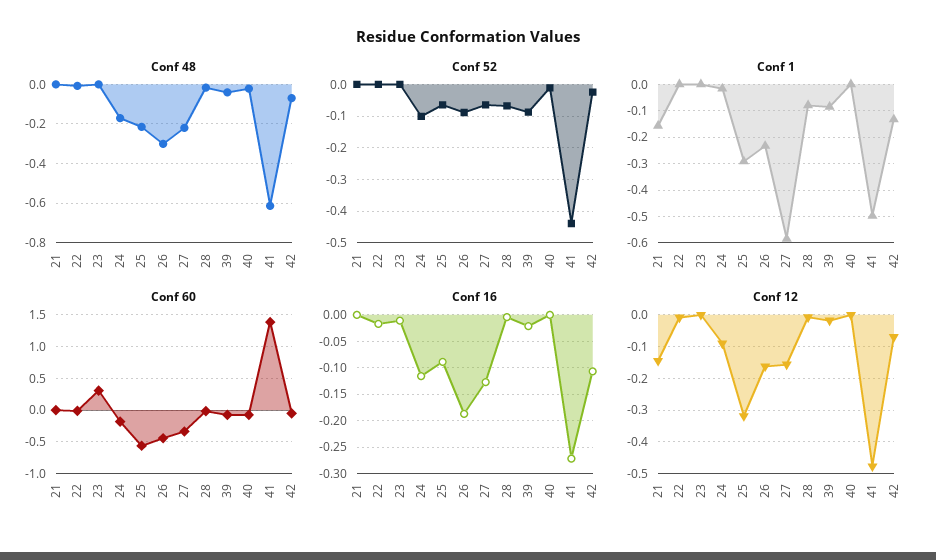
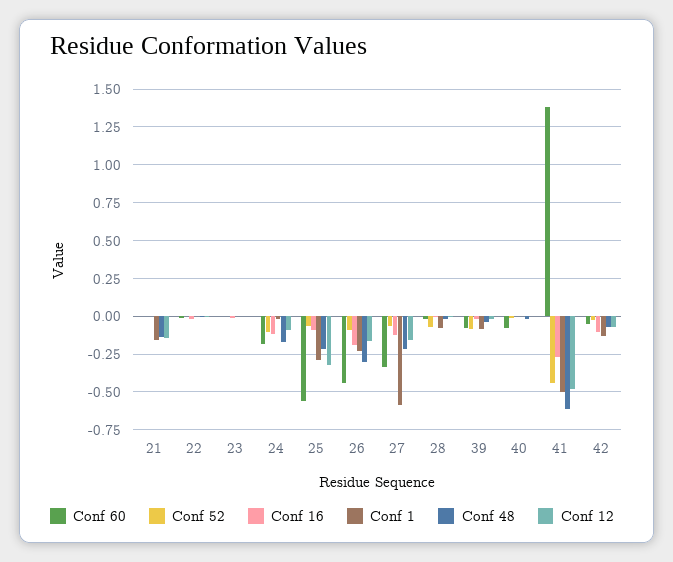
Conf 48, 21: 0 -> -0.15
Conf 60, 23: 0.3 -> 0

